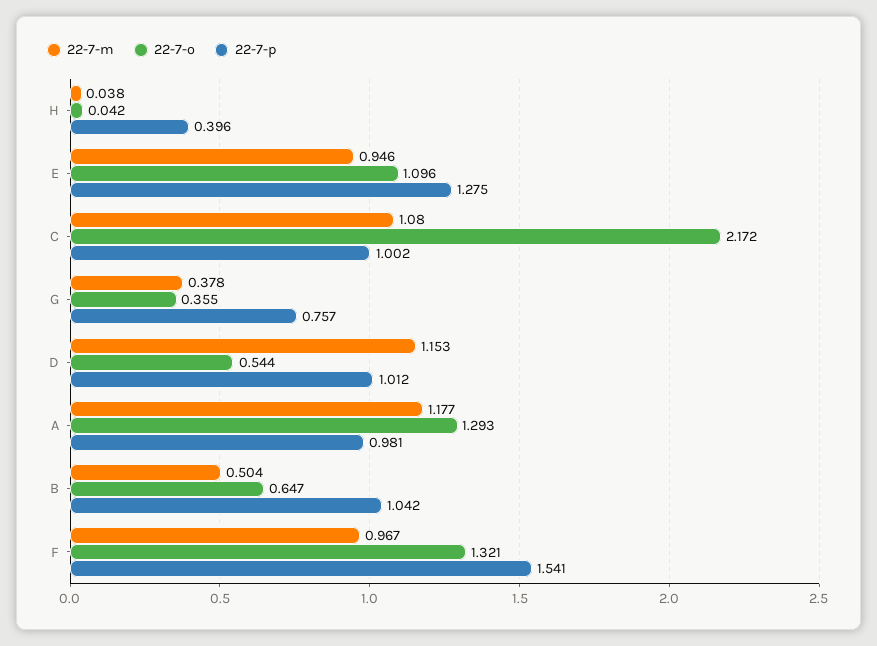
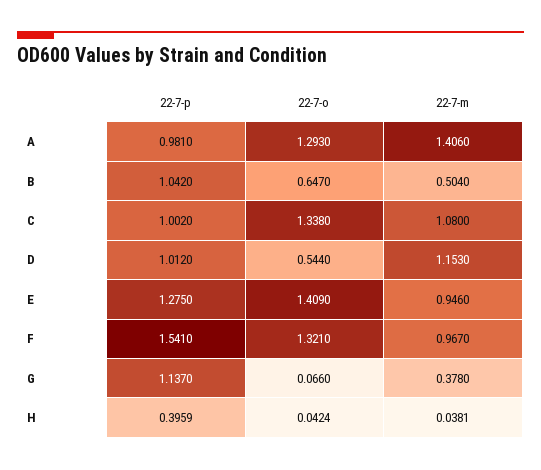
22-7-o, E: 1.096 -> 1.409
22-7-o, C: 2.172 -> 1.338
22-7-o, G: 0.355 -> 0.066
22-7-p, G: 0.757 -> 1.137
22-7-m, A: 1.177 -> 1.406

